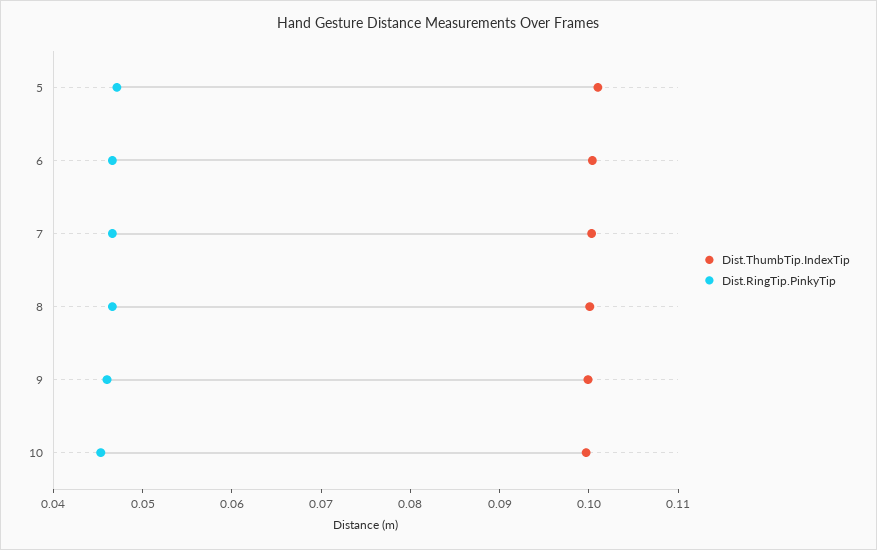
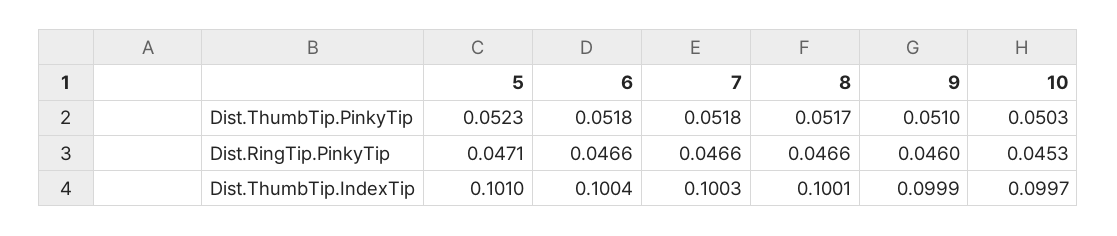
Dist.ThumbTip.PinkyTip, 5: none -> 0.0523
Dist.ThumbTip.PinkyTip, 6: none -> 0.0518
Dist.ThumbTip.PinkyTip, 7: none -> 0.0518
Dist.ThumbTip.PinkyTip, 8: none -> 0.0517
Dist.ThumbTip.PinkyTip, 9: none -> 0.051
Dist.ThumbTip.PinkyTip, 10: none -> 0.0503

